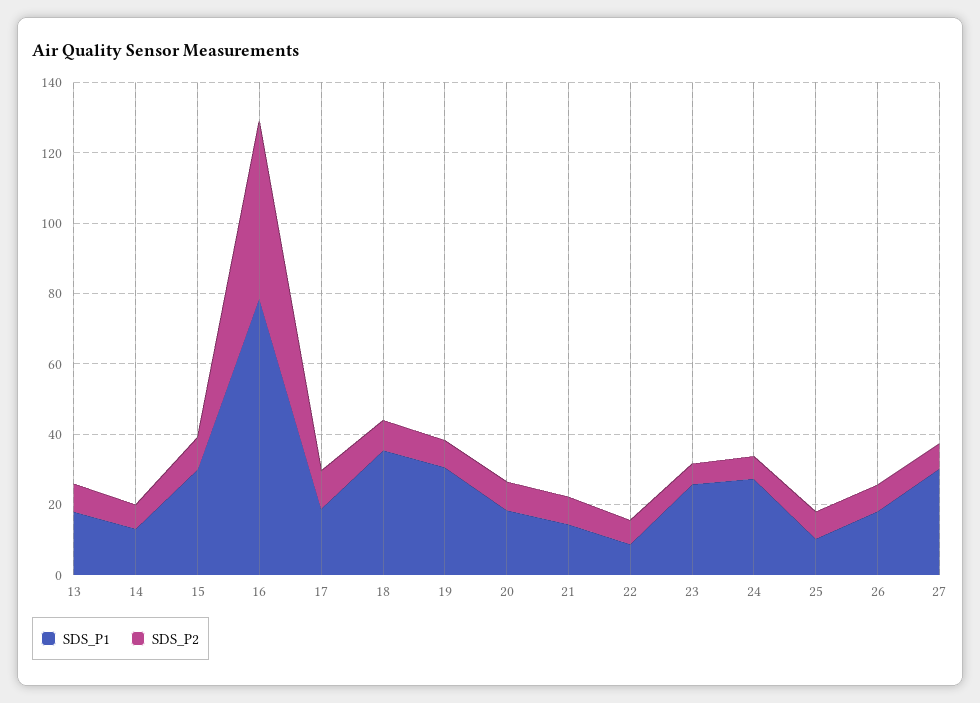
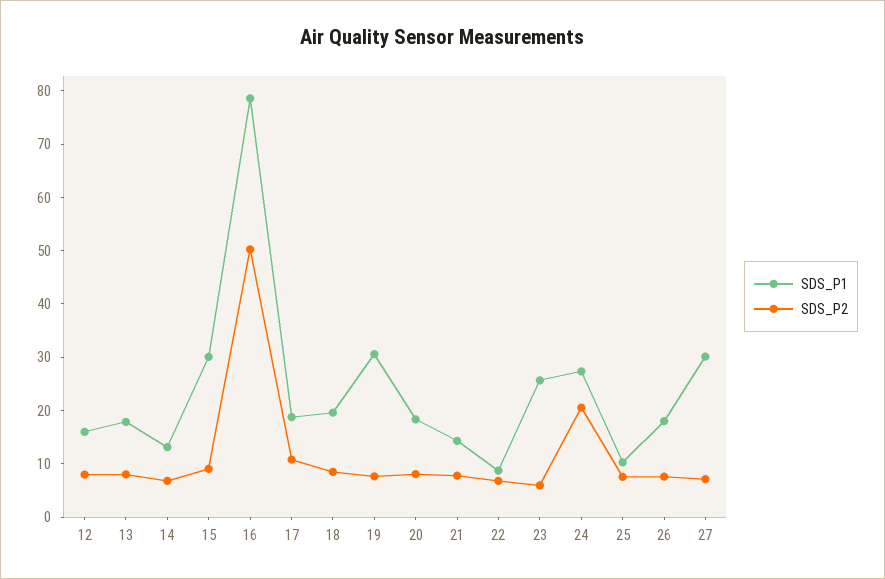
SDS_P1, 18: 35 -> 20
SDS_P2, 24: 5 -> 20
SDS_P1, 12: none -> 16
SDS_P2, 12: none -> 8

